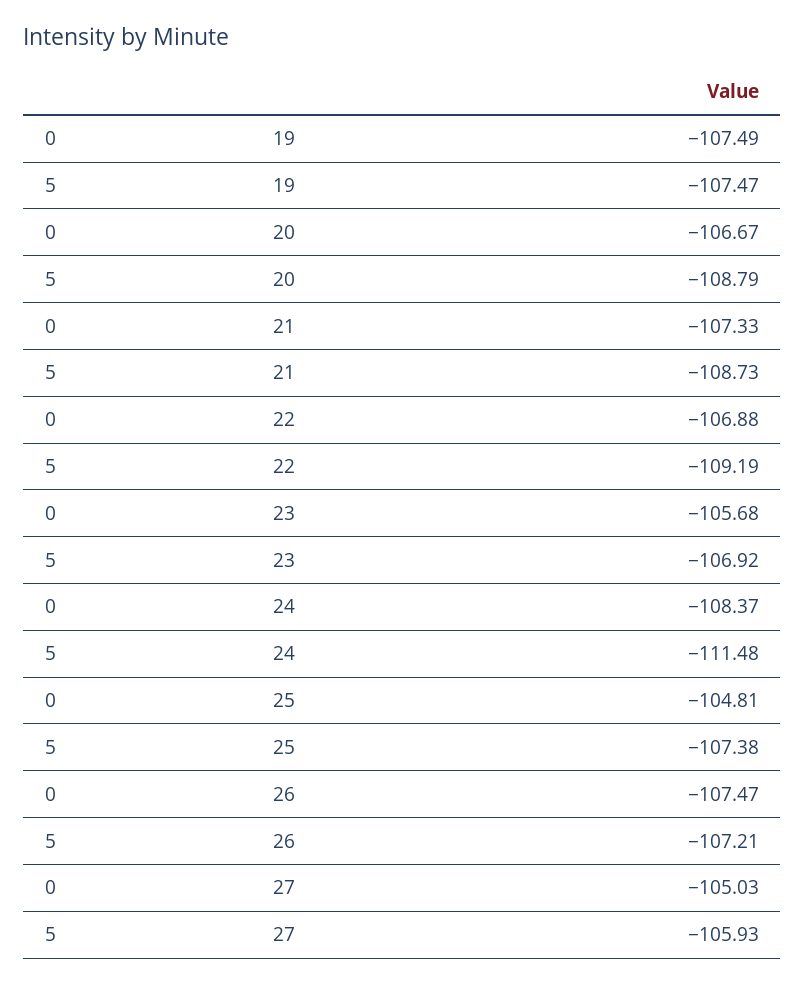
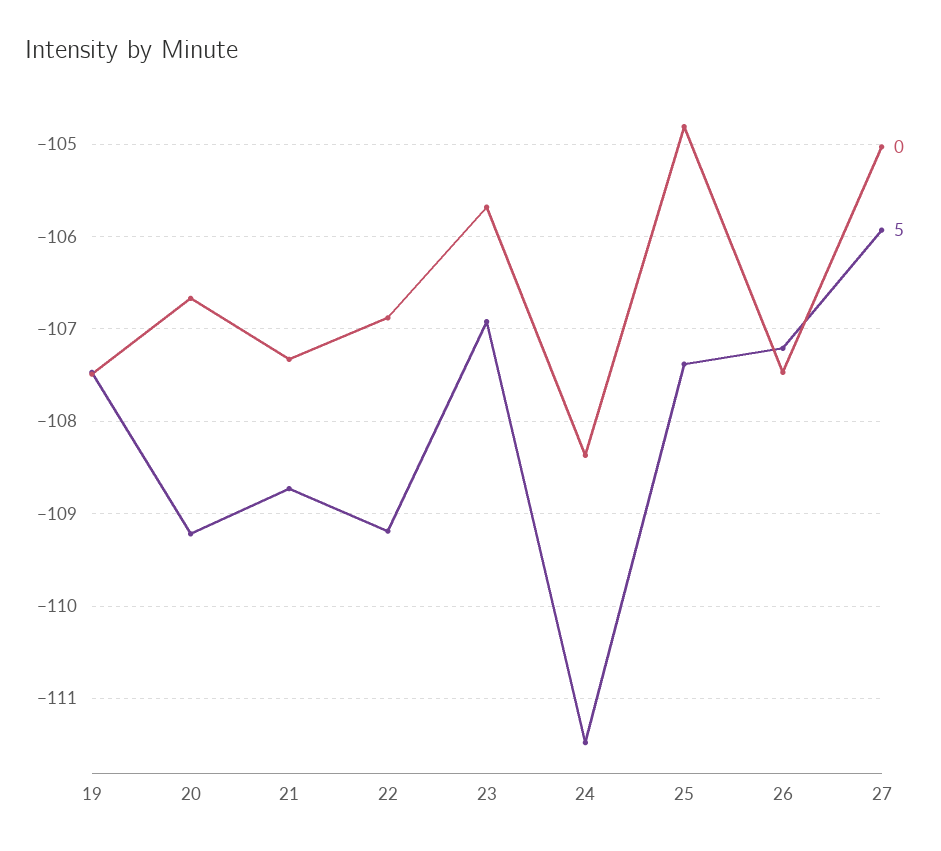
5, 20: -108.79 -> -109.2

